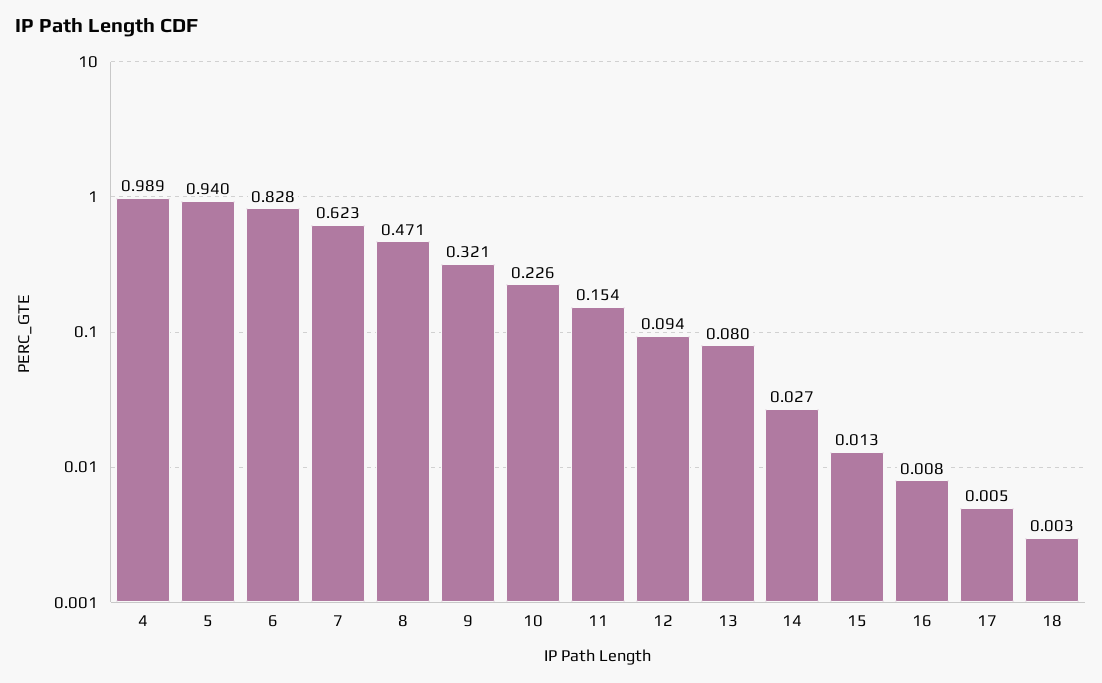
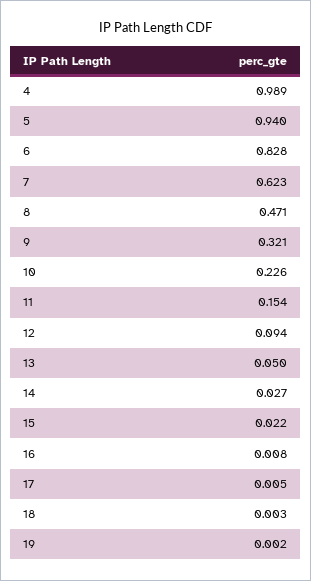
13: 0.08 -> 0.05
15: 0.013 -> 0.022
19: none -> 0.002

